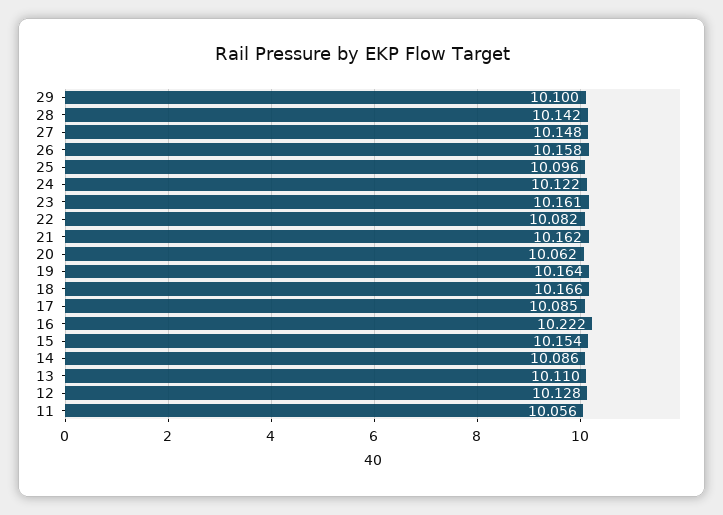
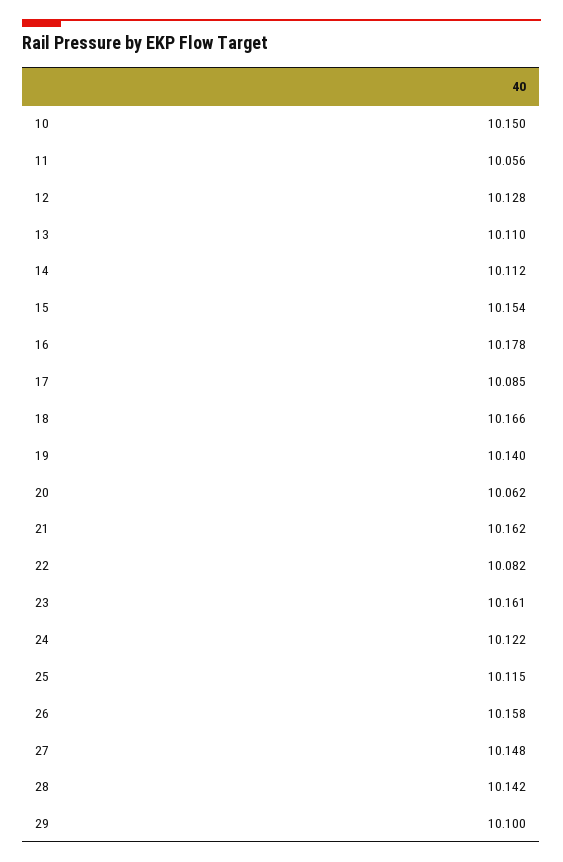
25: 10.096 -> 10.115
19: 10.164 -> 10.14
16: 10.222 -> 10.178
14: 10.086 -> 10.112
10: none -> 10.15

